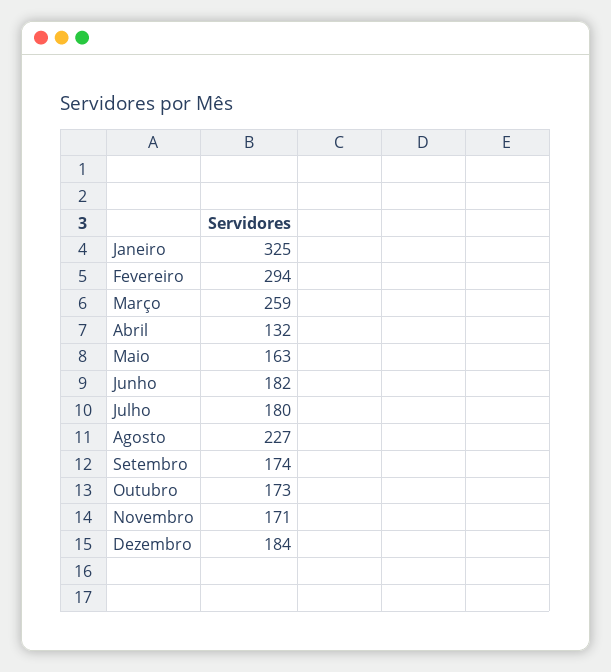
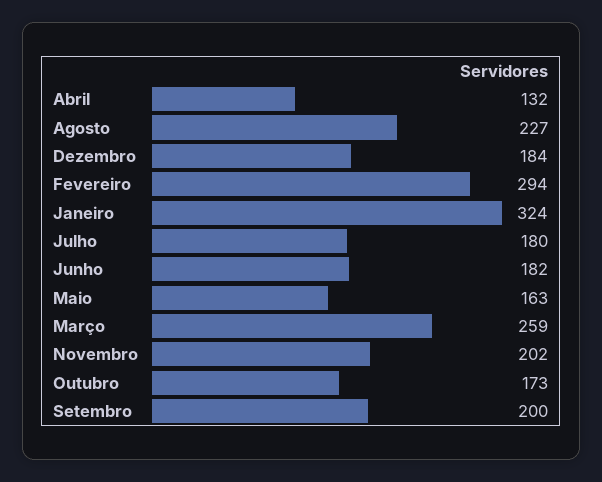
Janeiro: 325 -> 324
Setembro: 174 -> 200
Novembro: 171 -> 202

